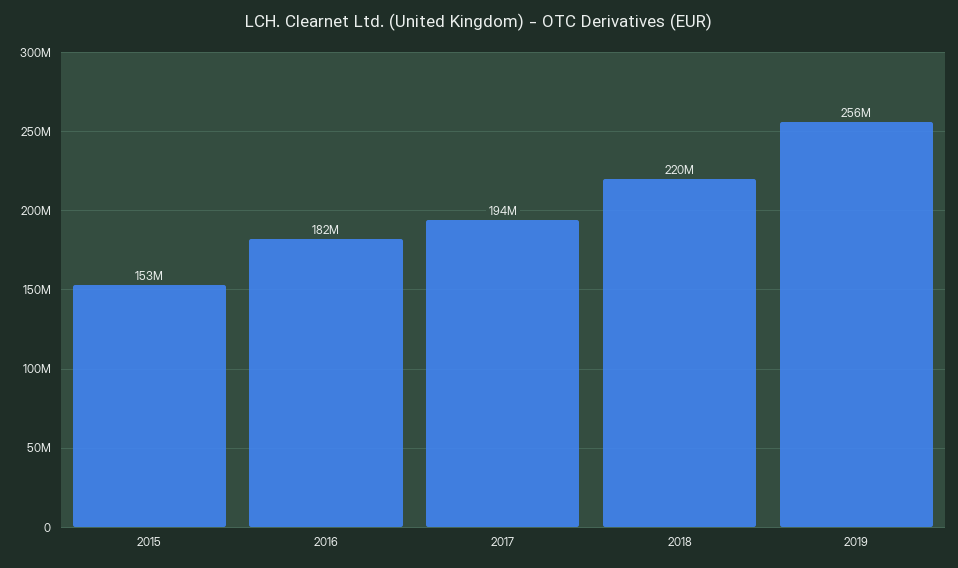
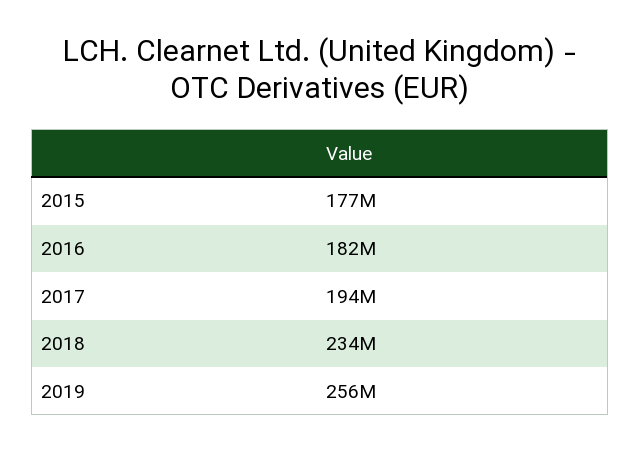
2015: 153000000 -> 177000000
2018: 220000000 -> 234000000

